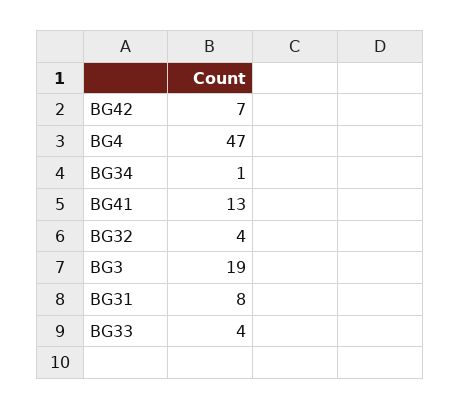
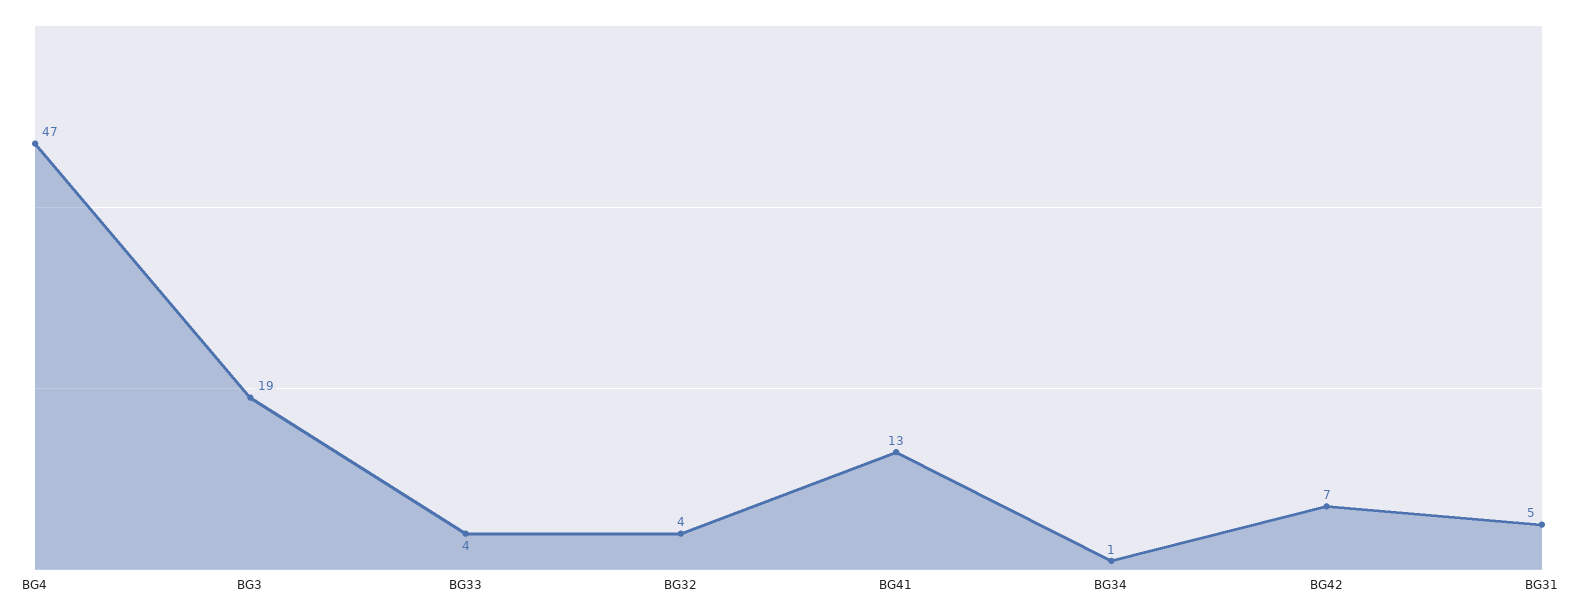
BG31: 8 -> 5

